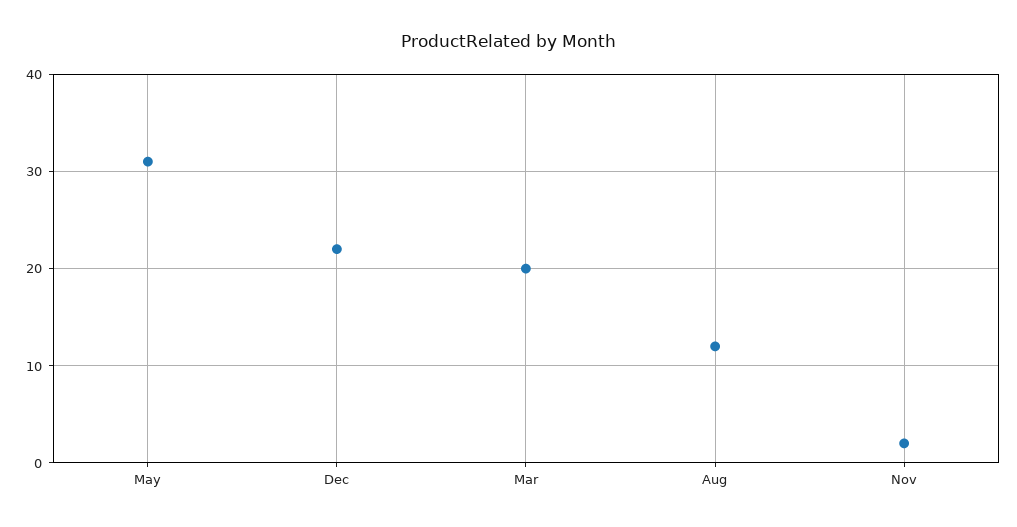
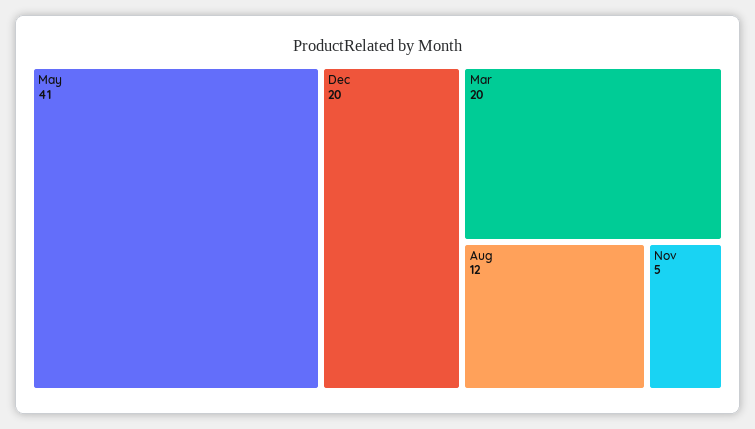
May: 31 -> 41
Dec: 22 -> 20
Nov: 2 -> 5

